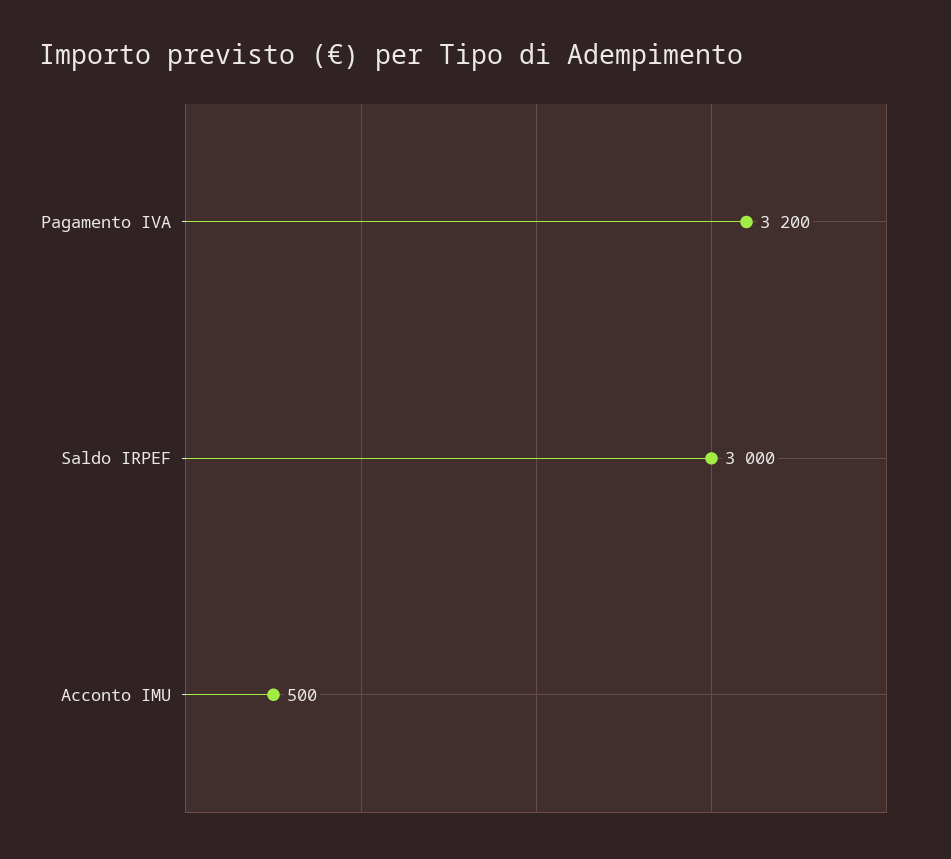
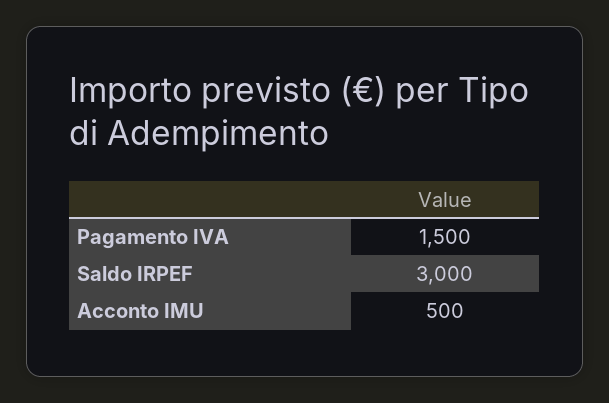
Pagamento IVA: 3200 -> 1500

